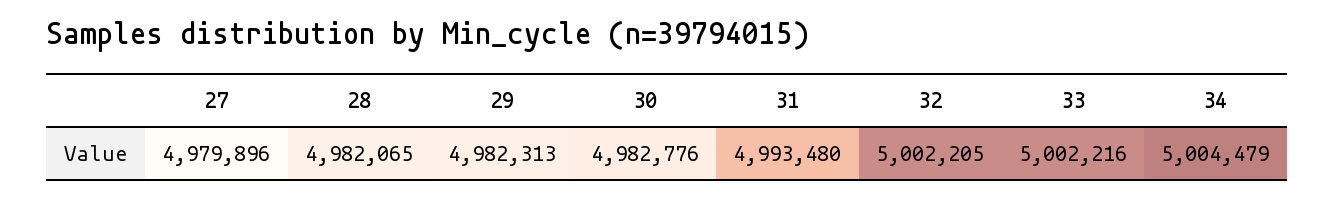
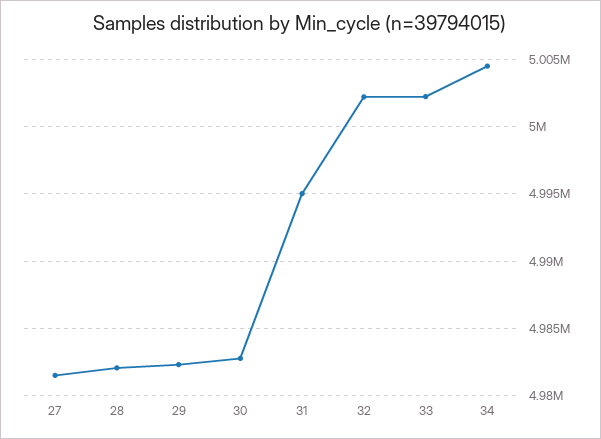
27: 4979896 -> 4981500
31: 4993480 -> 4995000

